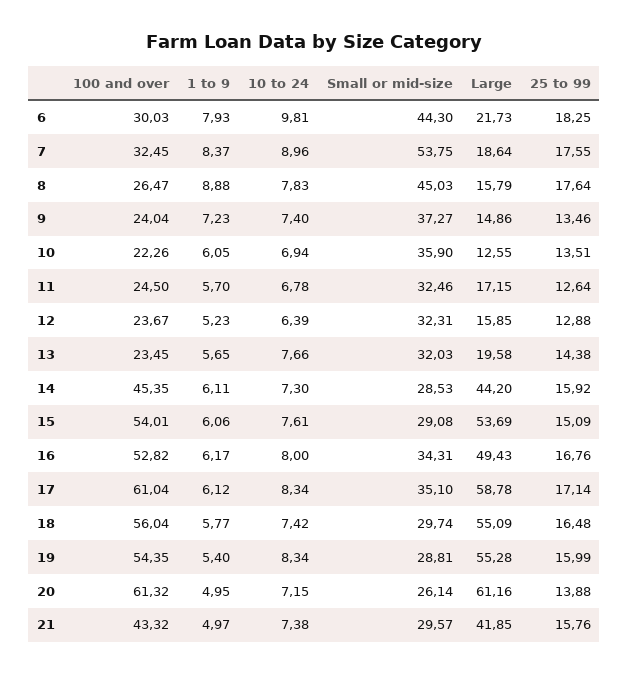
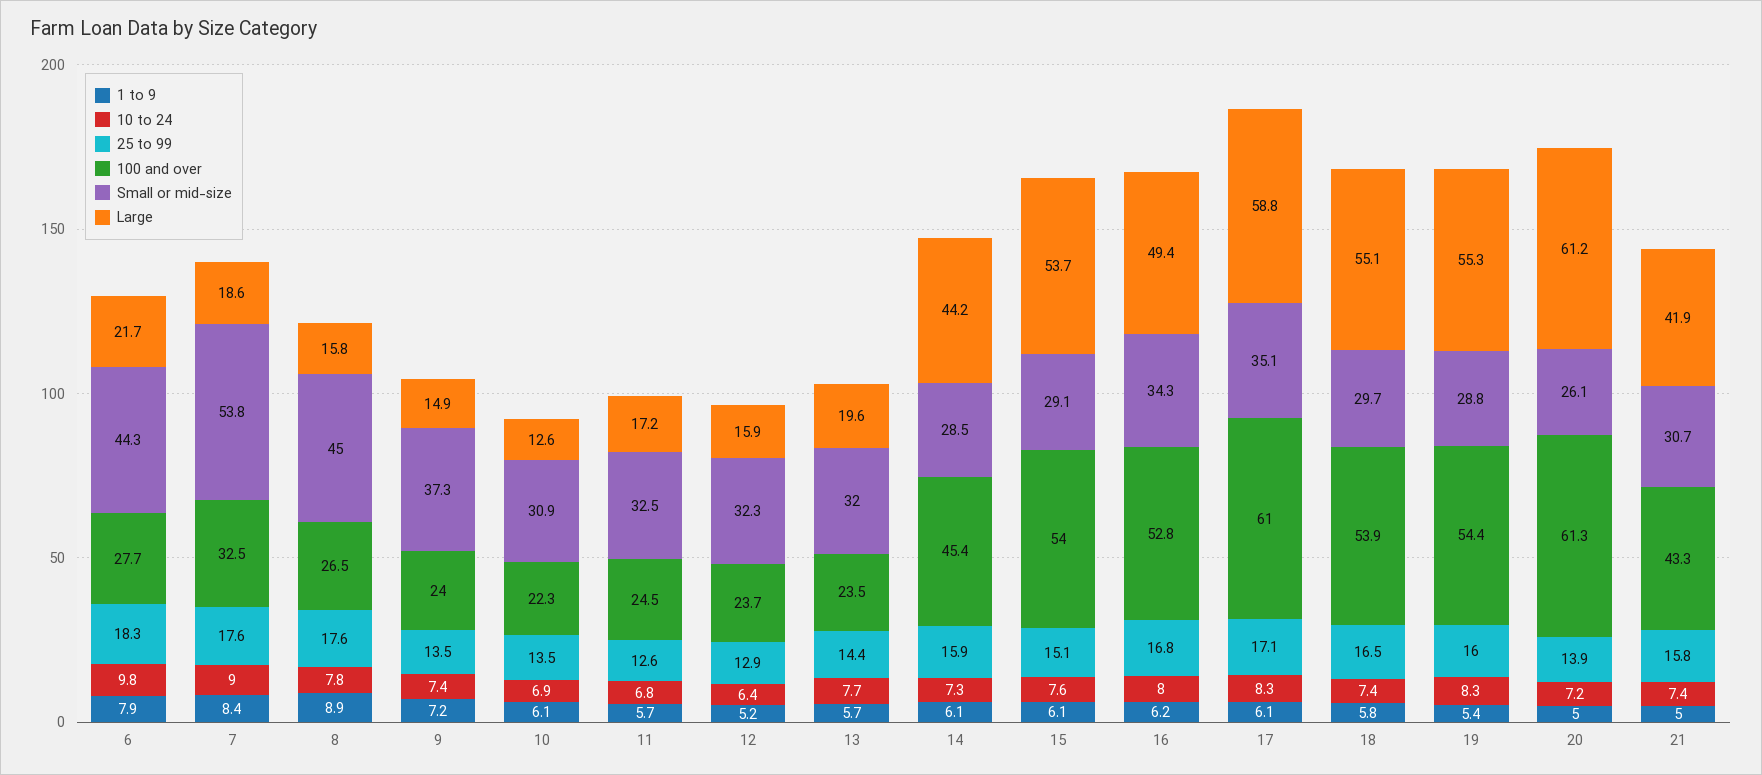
100 and over, 6: 30.03 -> 27.7
Small or mid-size, 10: 35.9 -> 30.9
100 and over, 18: 56.04 -> 53.9
Small or mid-size, 21: 29.57 -> 30.7

